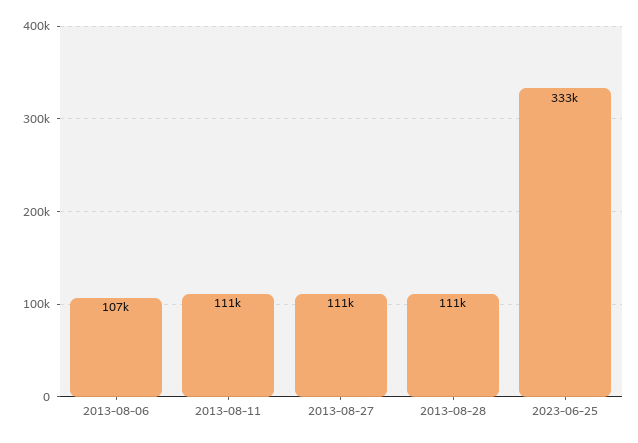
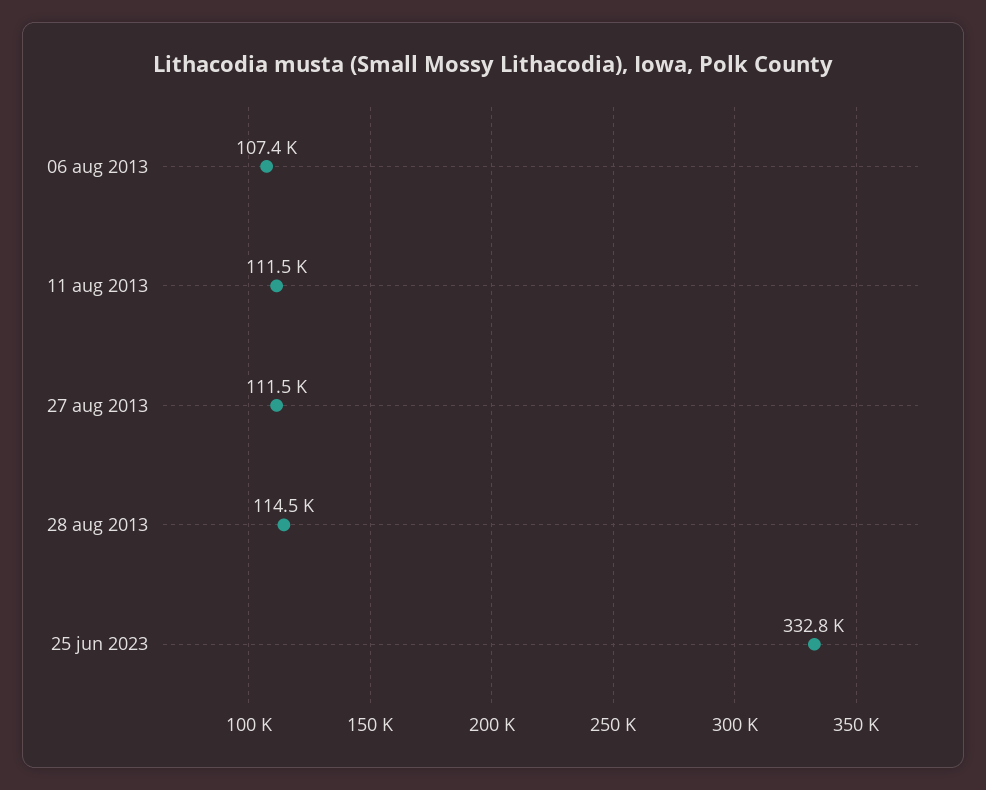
2013-08-28: 111000 -> 114500

